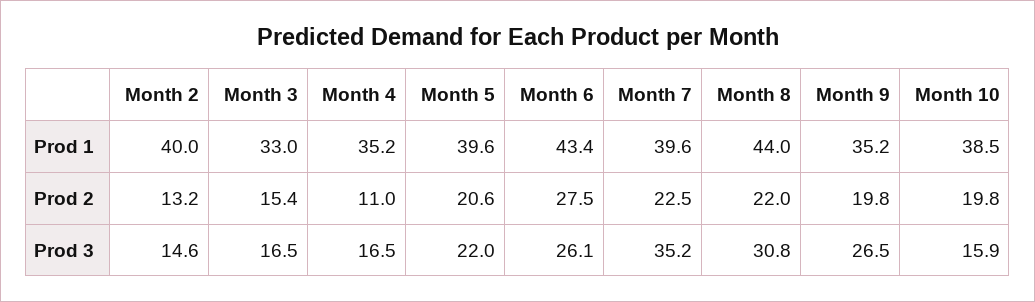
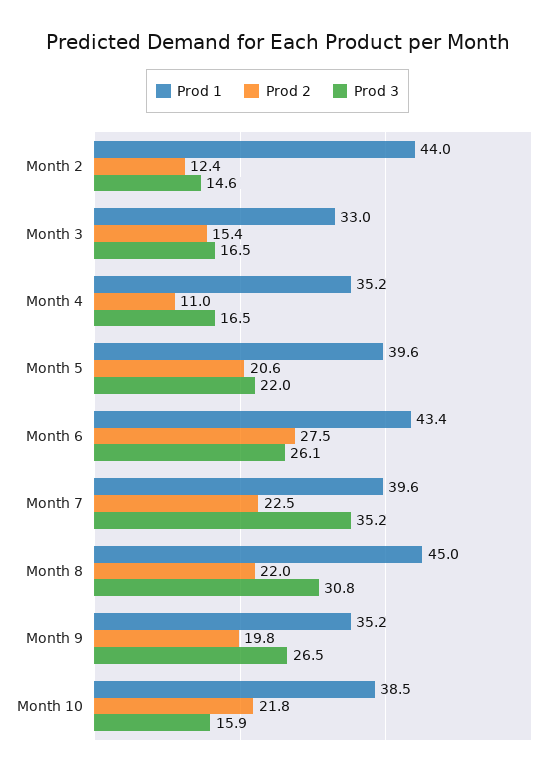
Prod 1, Month 2: 40 -> 44
Prod 1, Month 8: 44 -> 45
Prod 2, Month 2: 13.2 -> 12.4
Prod 2, Month 10: 19.8 -> 21.8

